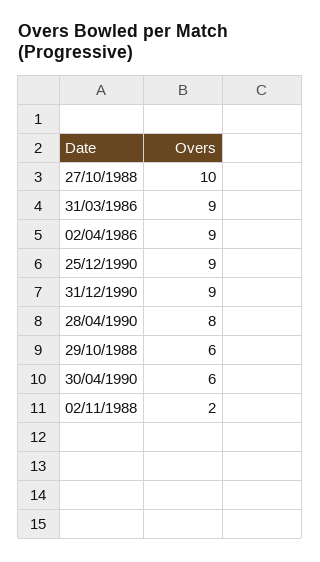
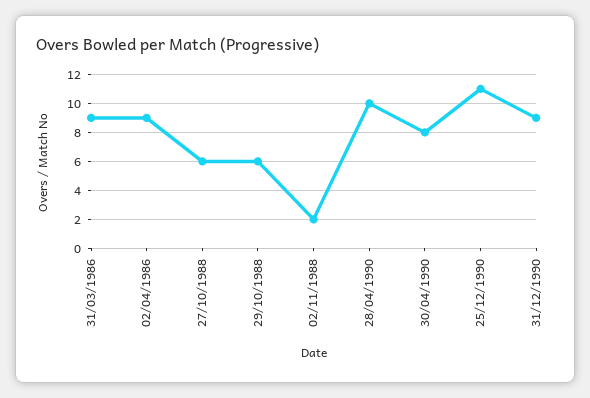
27/10/1988: 10 -> 6
25/12/1990: 9 -> 11
28/04/1990: 8 -> 10
30/04/1990: 6 -> 8

